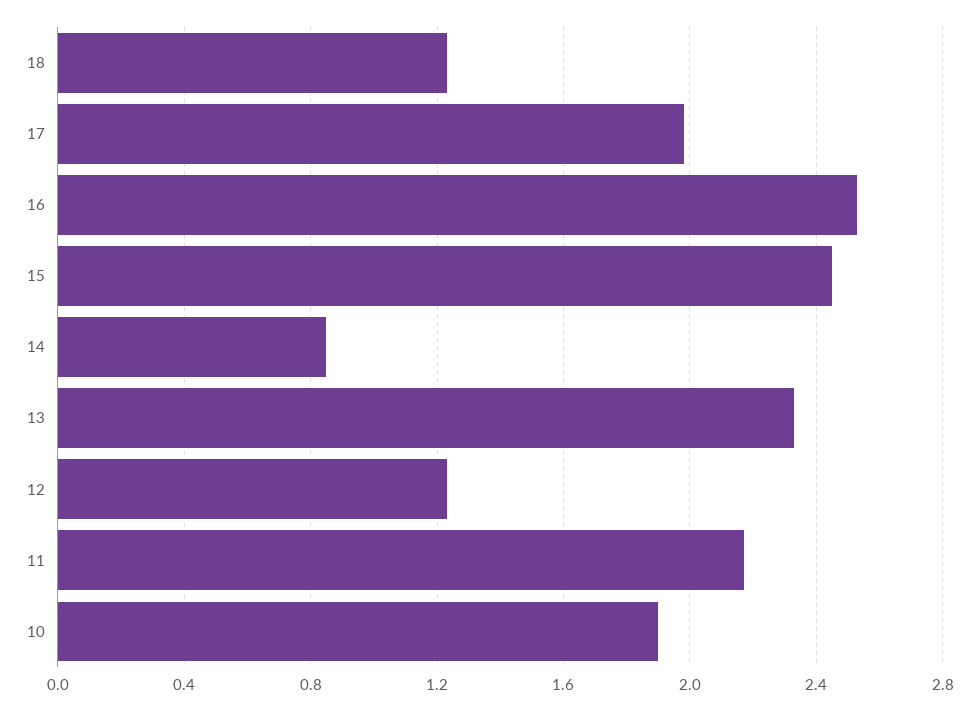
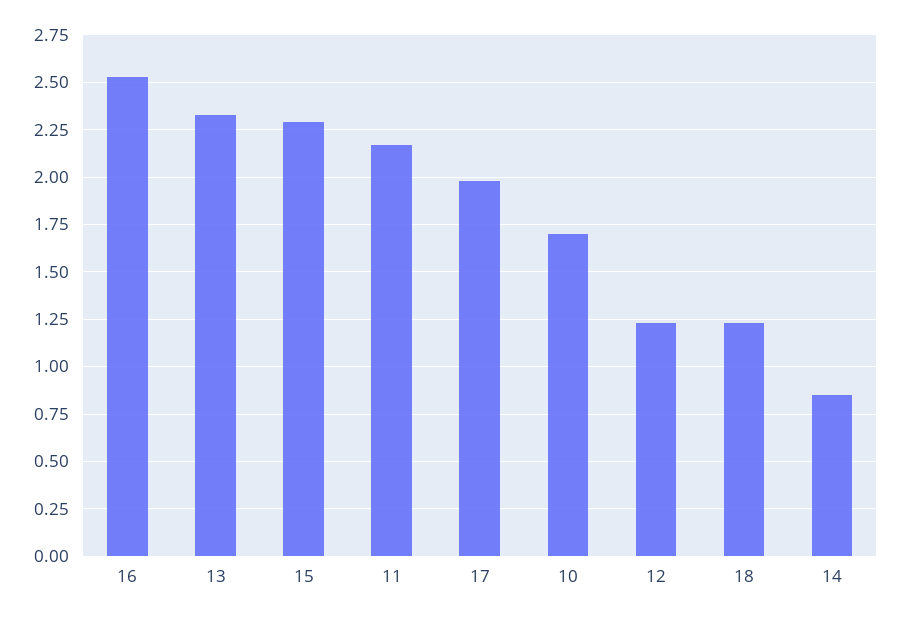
15: 2.45 -> 2.3
10: 1.9 -> 1.7

